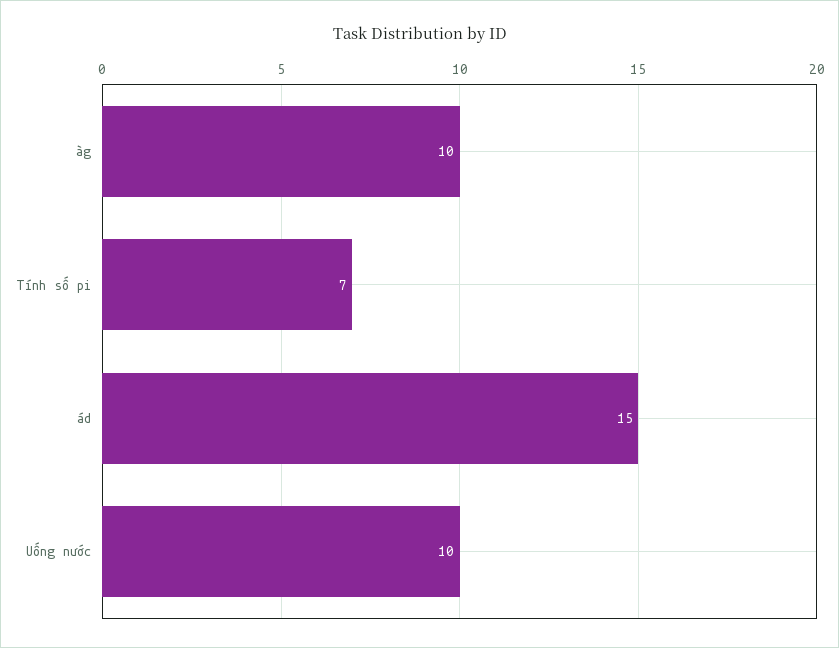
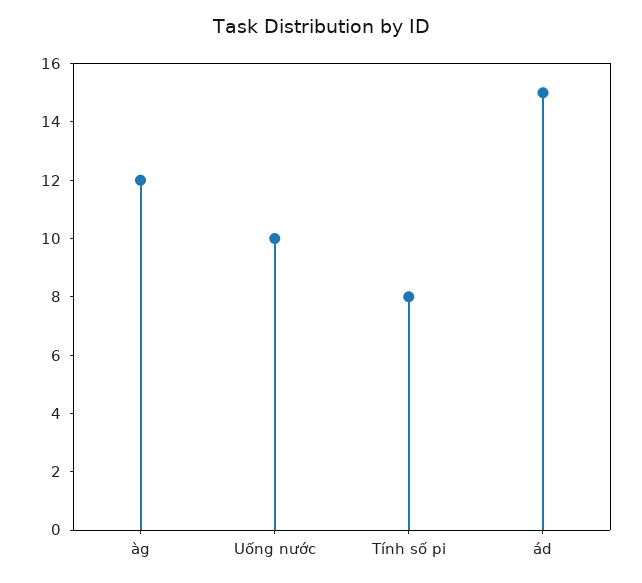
àg: 10 -> 12
Tính số pi: 7 -> 8

